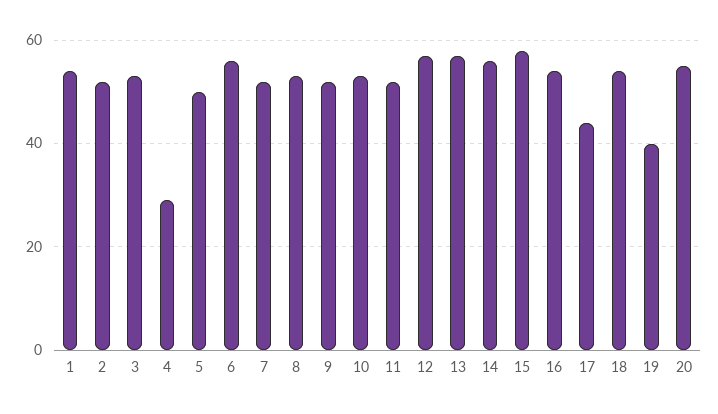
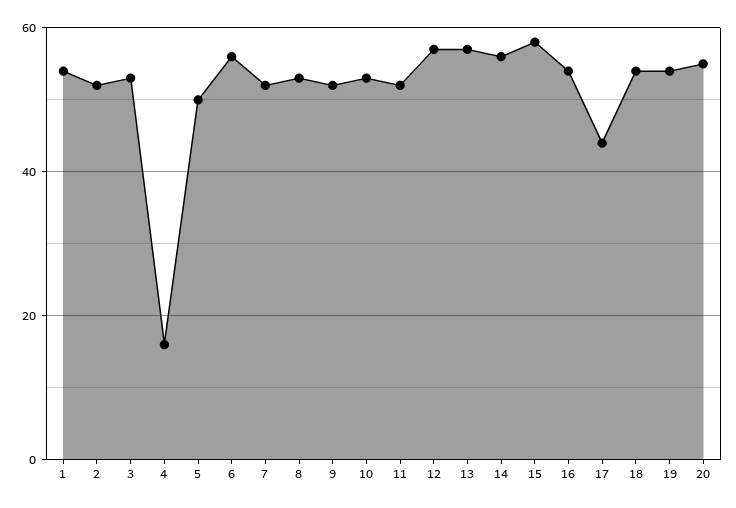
4: 30 -> 15
19: 40 -> 55

